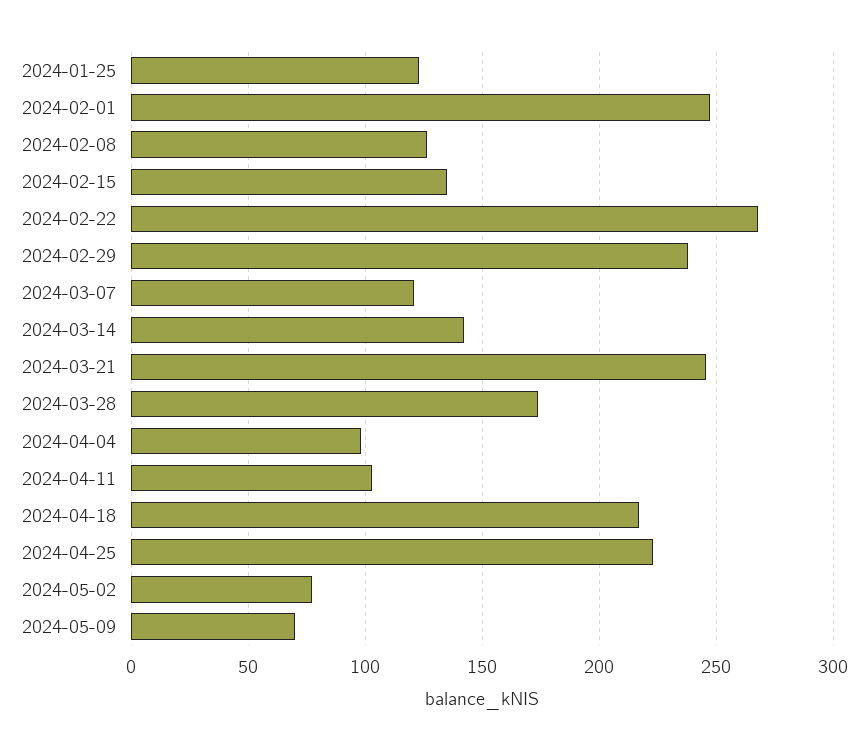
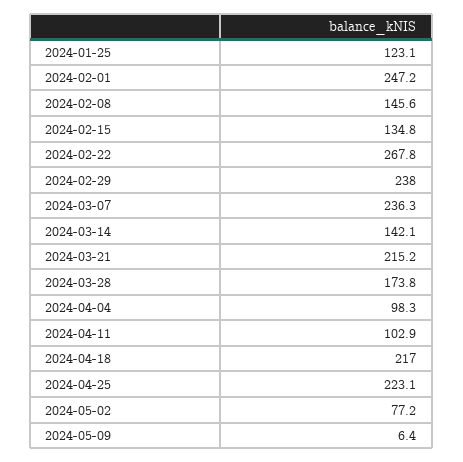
2024-02-08: 125 -> 145.6
2024-03-07: 120 -> 236.3
2024-03-21: 245 -> 215.2
2024-05-09: 70 -> 6.4

